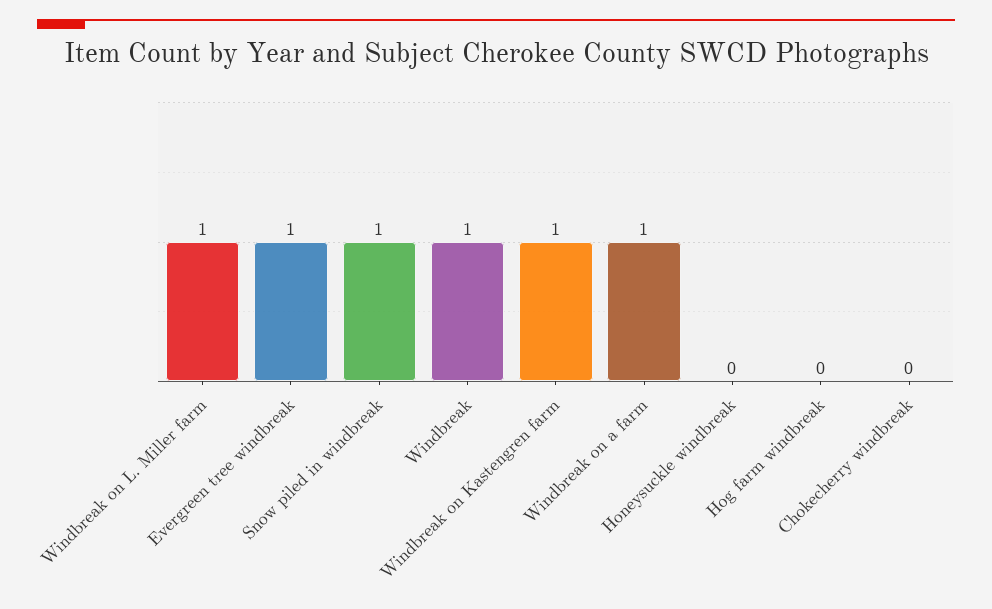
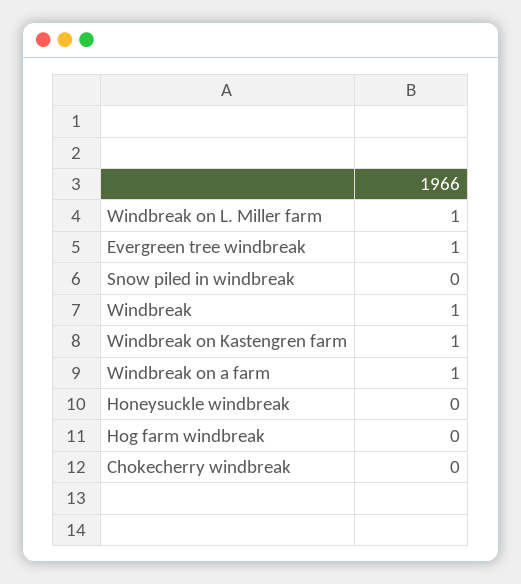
Snow piled in windbreak: 1 -> 0

